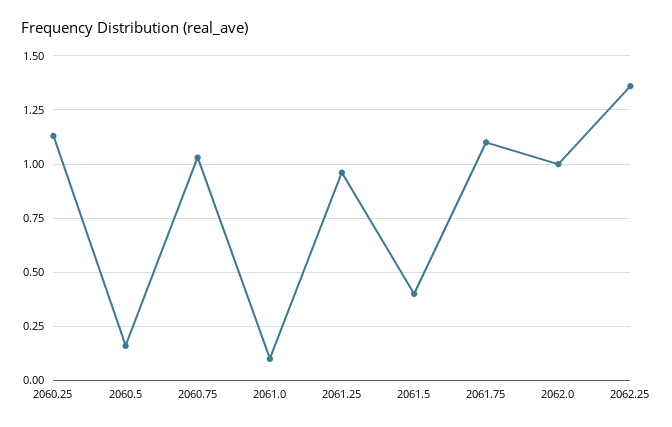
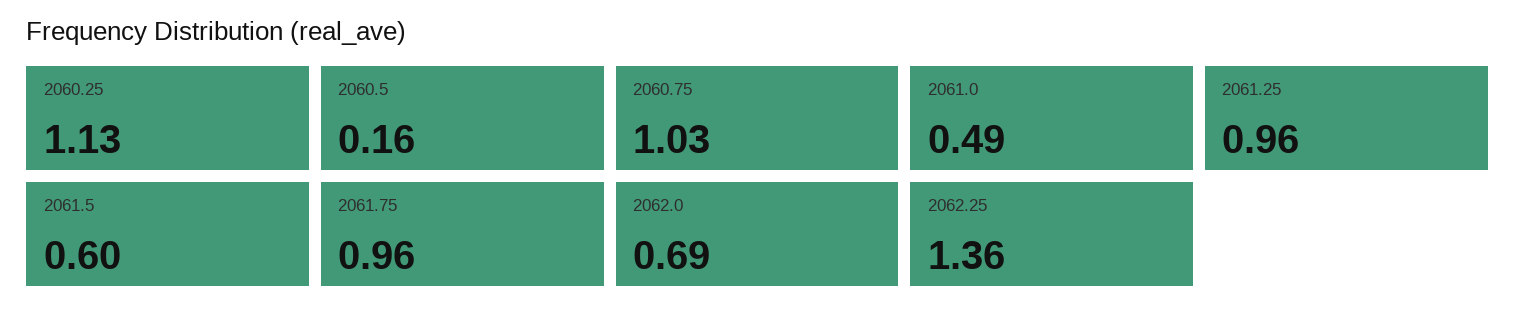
2061.0: 0.1 -> 0.49
2061.5: 0.4 -> 0.6
2061.75: 1.1 -> 0.96
2062.0: 1 -> 0.69

